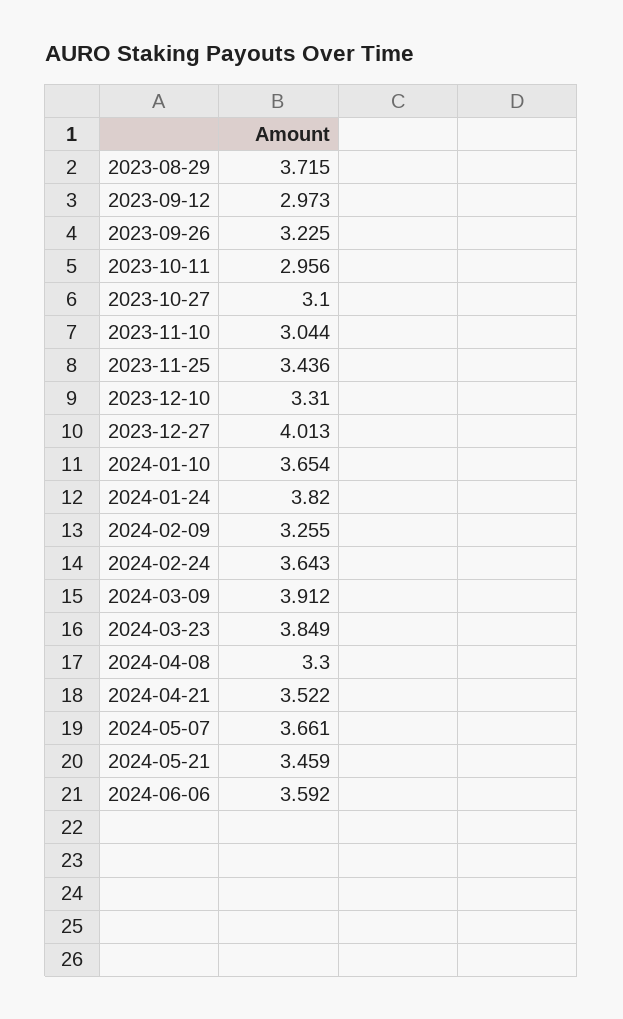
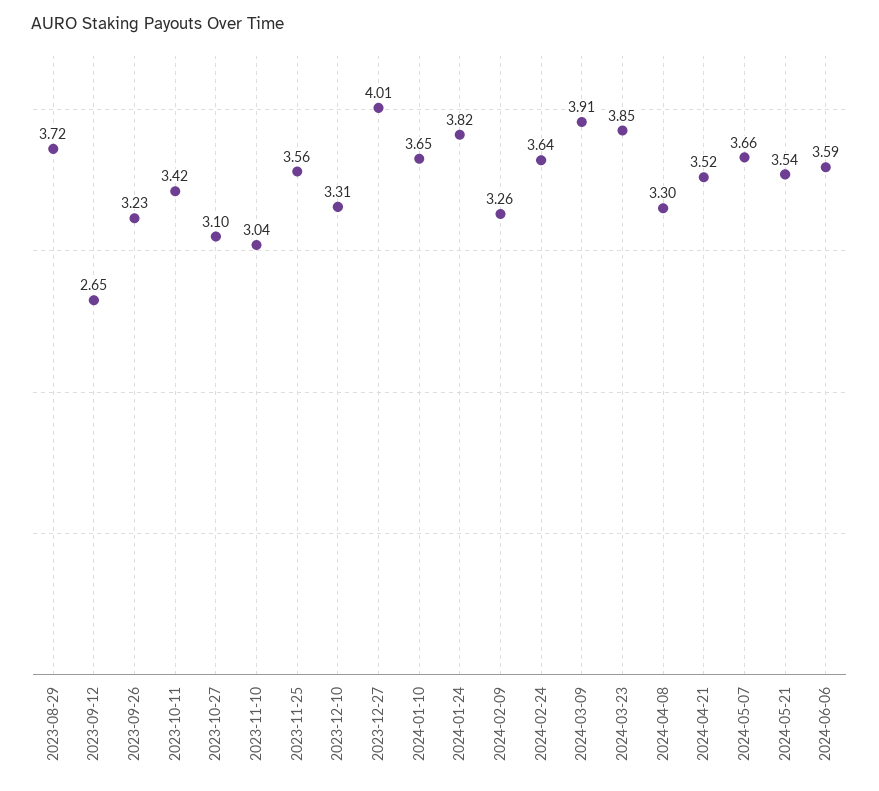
2023-09-12: 2.973 -> 2.65
2023-10-11: 2.956 -> 3.42
2023-11-25: 3.436 -> 3.56
2024-05-21: 3.459 -> 3.54

